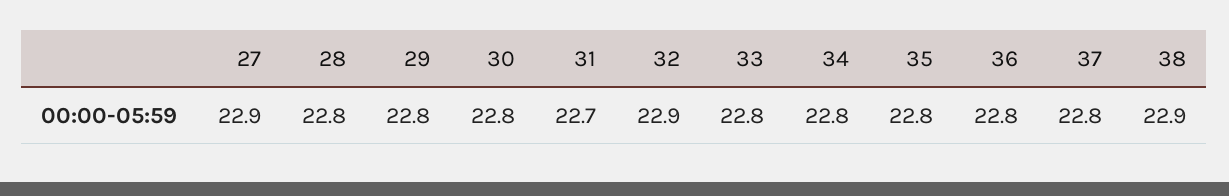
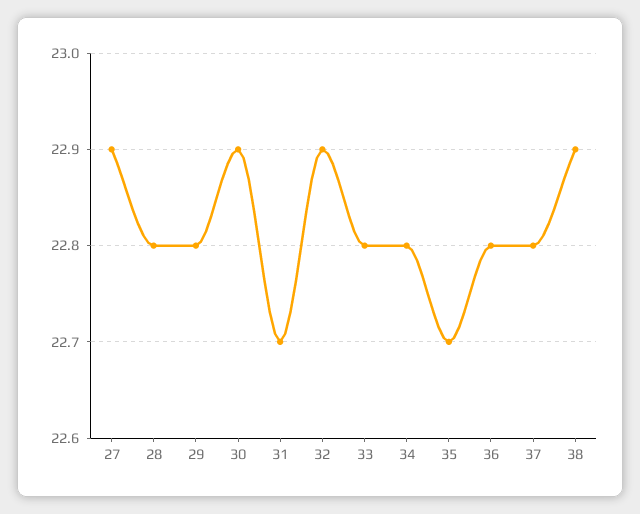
30: 22.8 -> 22.9
35: 22.8 -> 22.7

